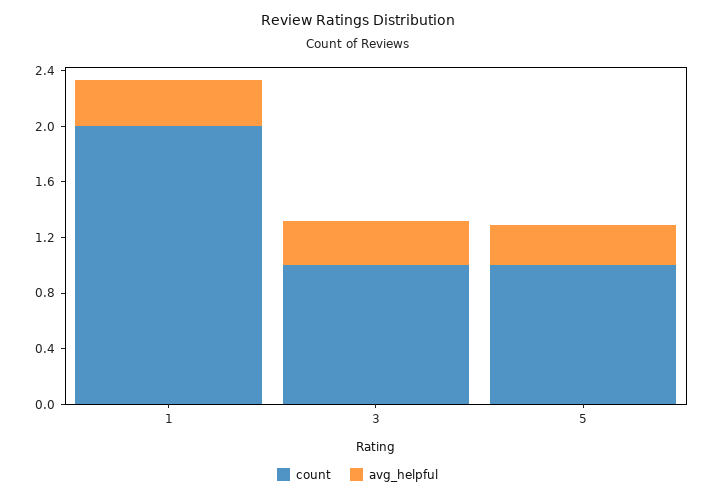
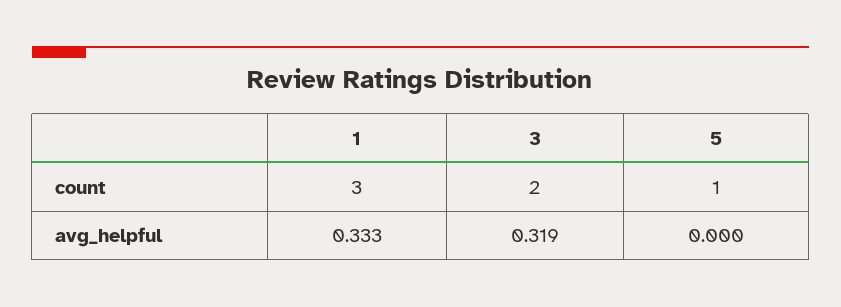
count, 1: 2 -> 3
count, 3: 1 -> 2
avg_helpful, 5: 0.3 -> 0

